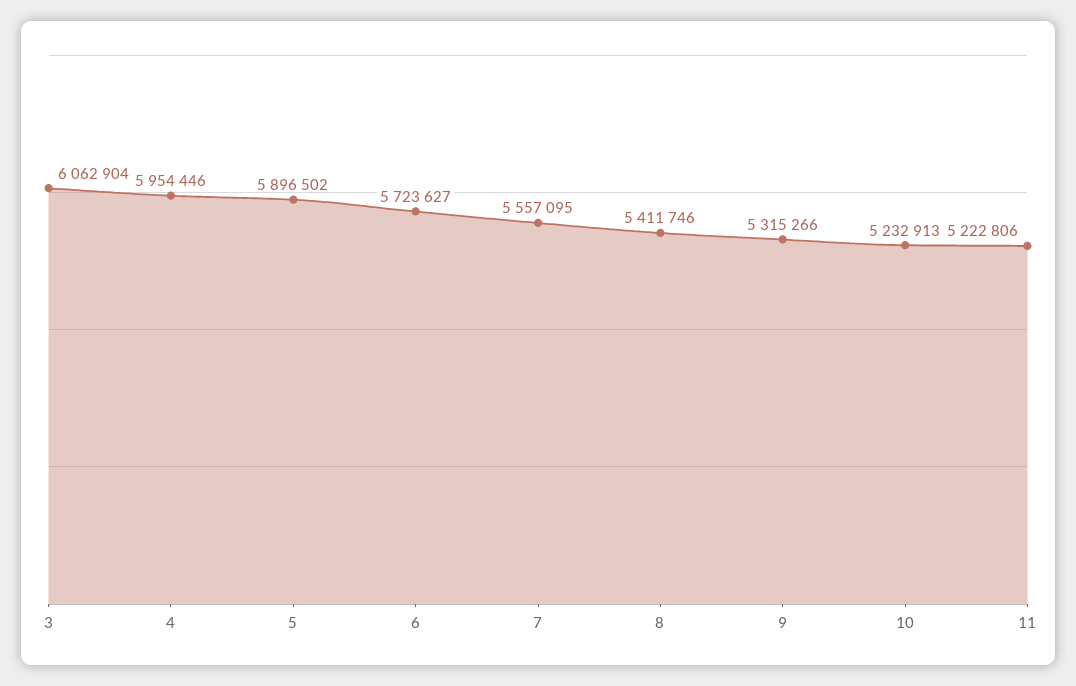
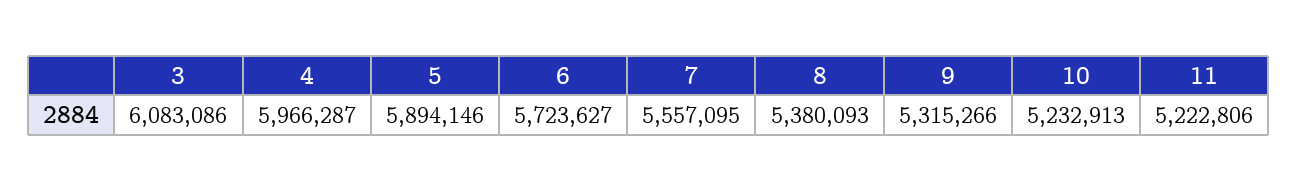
3: 6062904 -> 6083086
4: 5954446 -> 5966287
5: 5896502 -> 5894146
8: 5411746 -> 5380093

